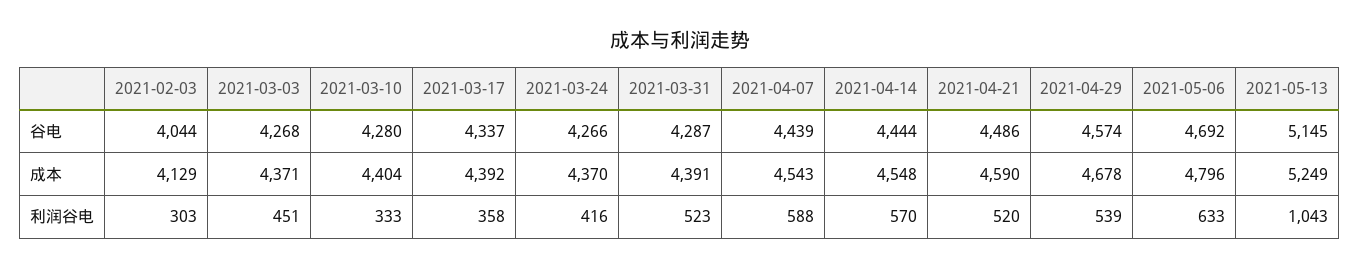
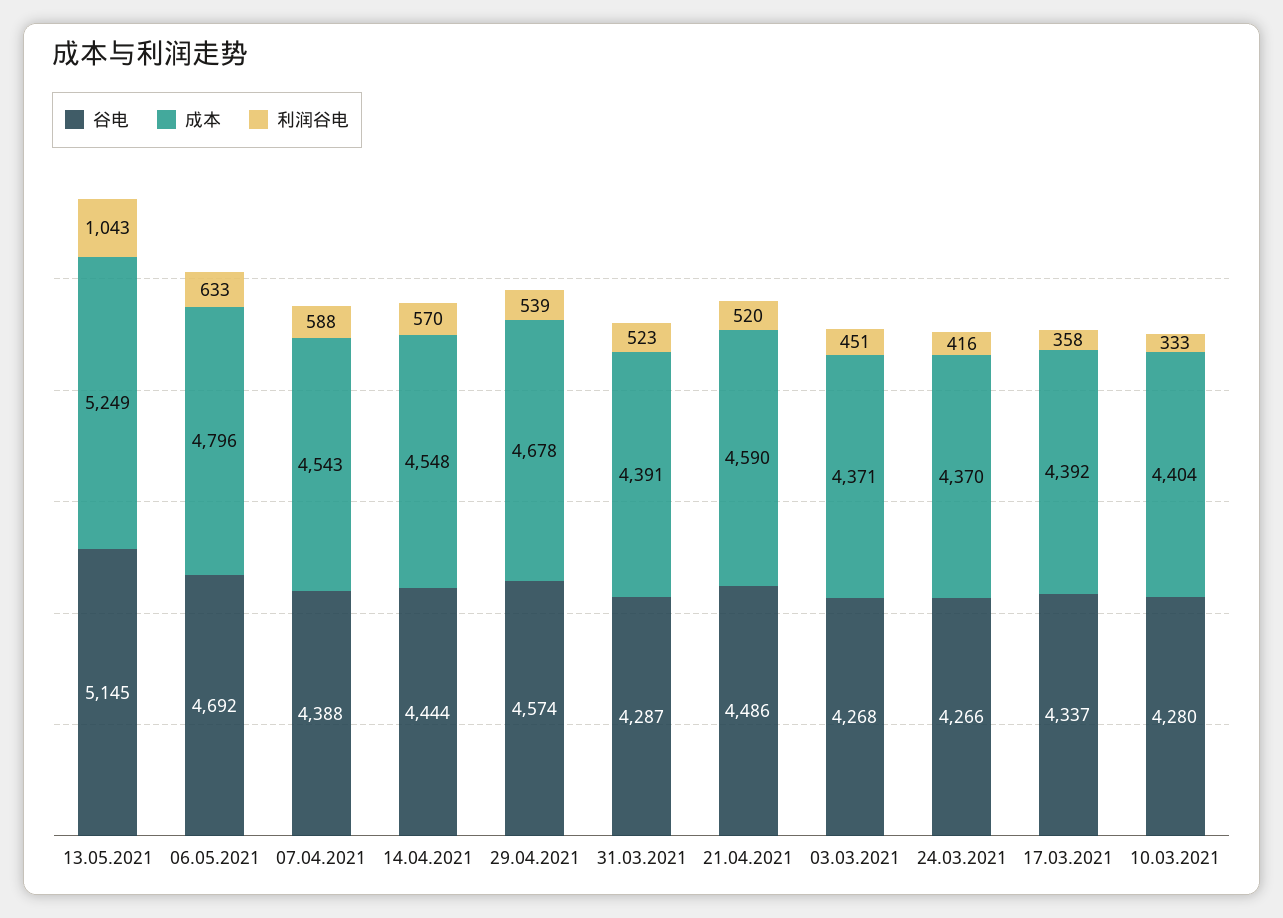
谷电, 2021-02-03: 4044 -> none
谷电, 2021-04-07: 4439 -> 4388
成本, 2021-02-03: 4129 -> none
利润谷电, 2021-02-03: 303 -> none

